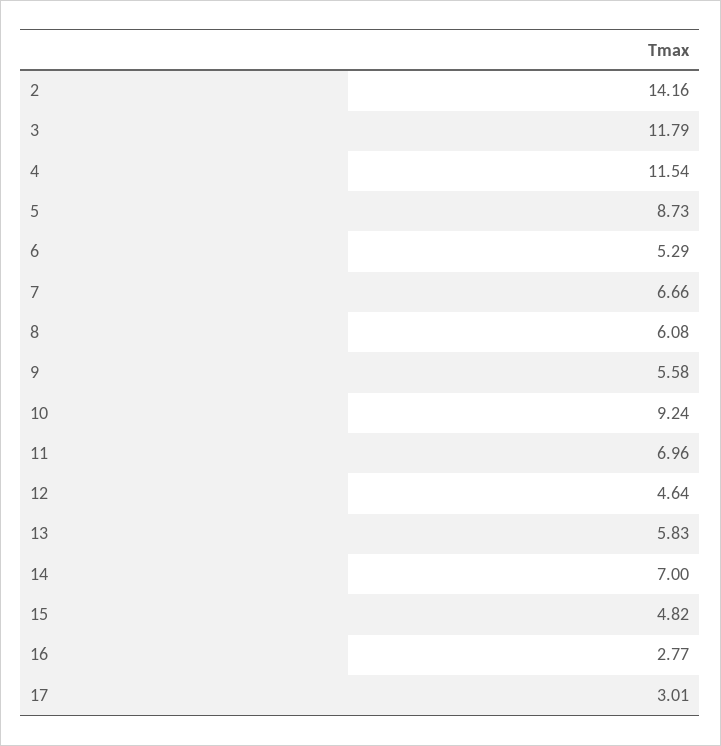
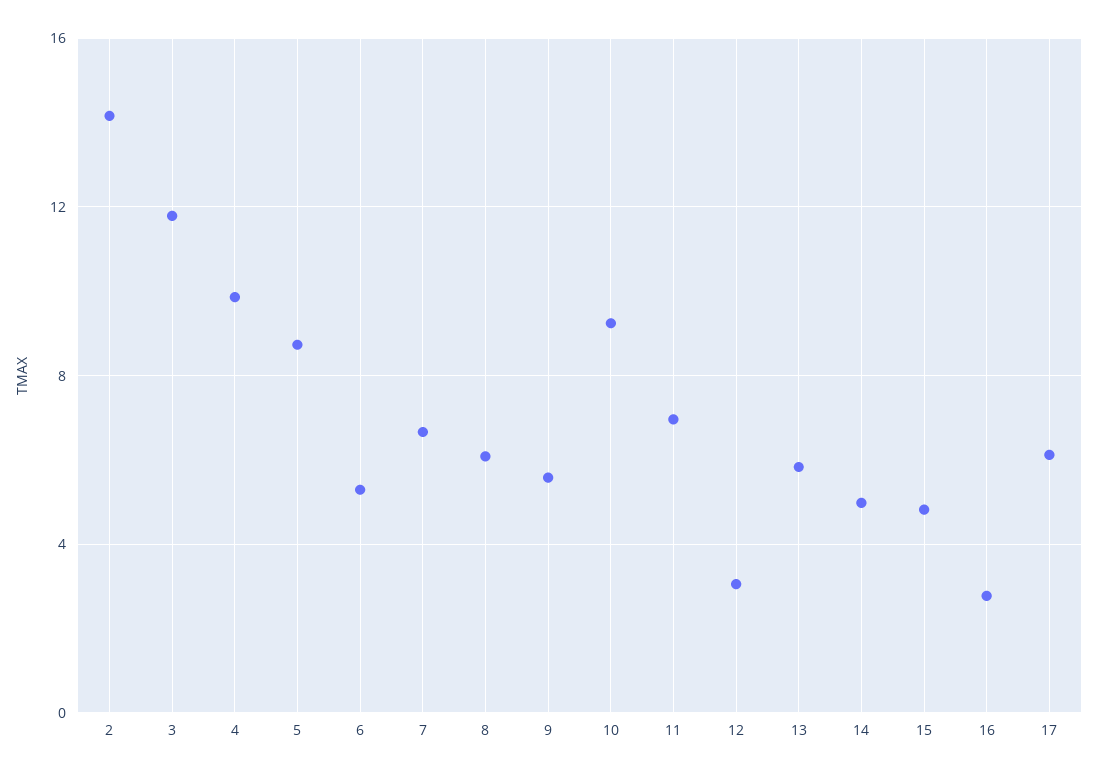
4: 11.54 -> 10
12: 4.64 -> 3
14: 7 -> 5
17: 3.01 -> 6

